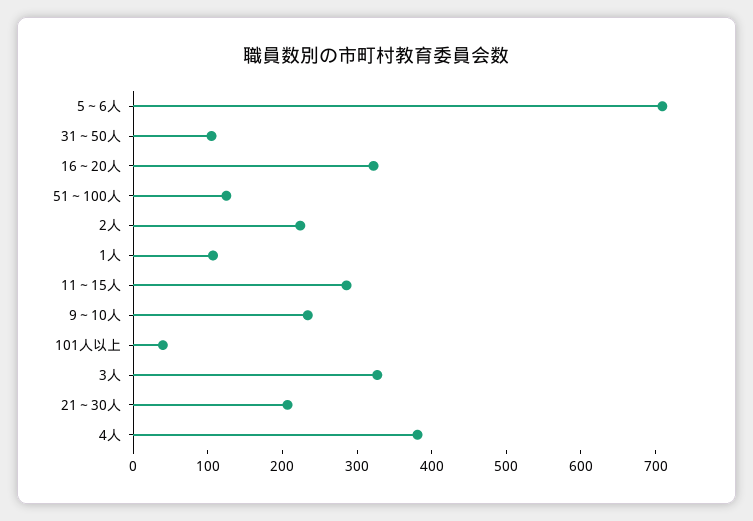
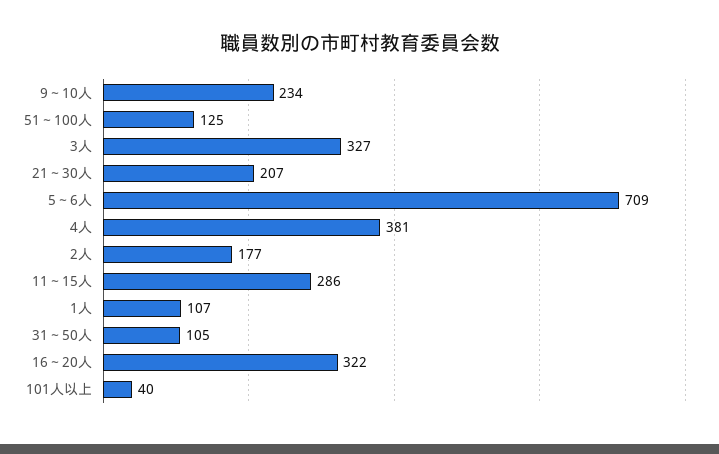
2人: 220 -> 177

